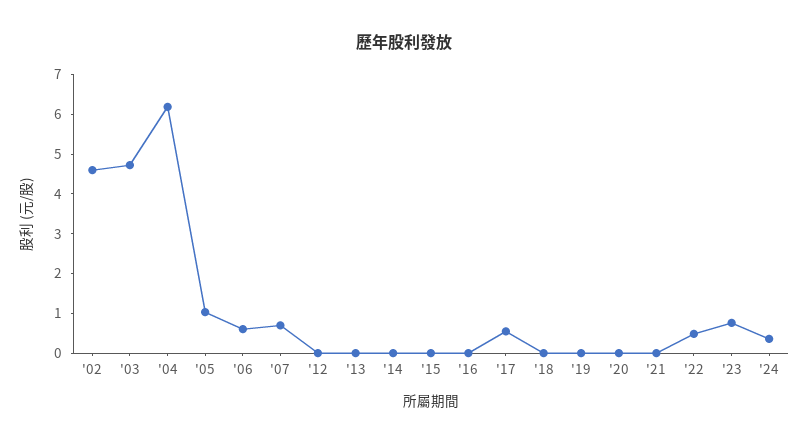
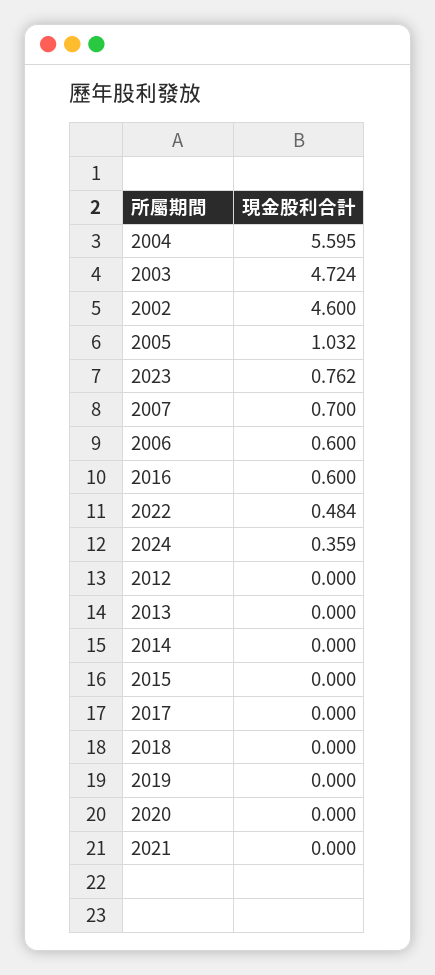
'04: 6.25 -> 5.595
'16: 0 -> 0.6
'17: 0.5 -> 0

